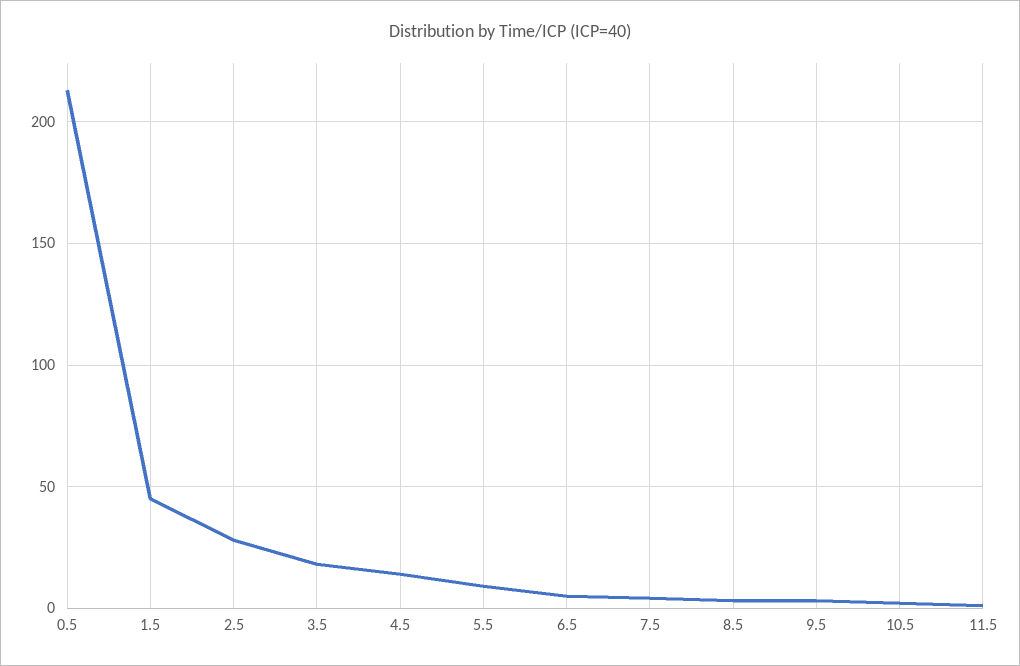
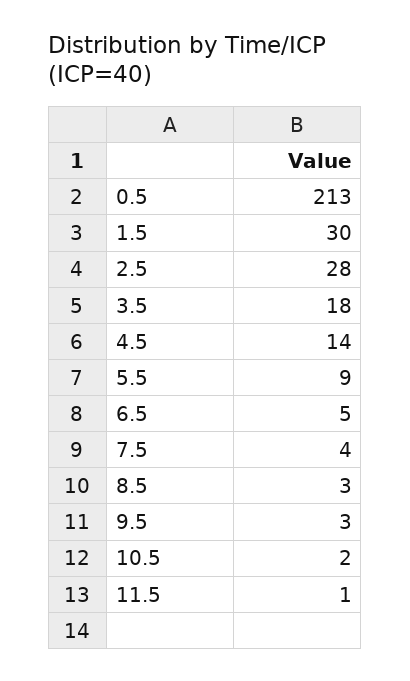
1.5: 45 -> 30

